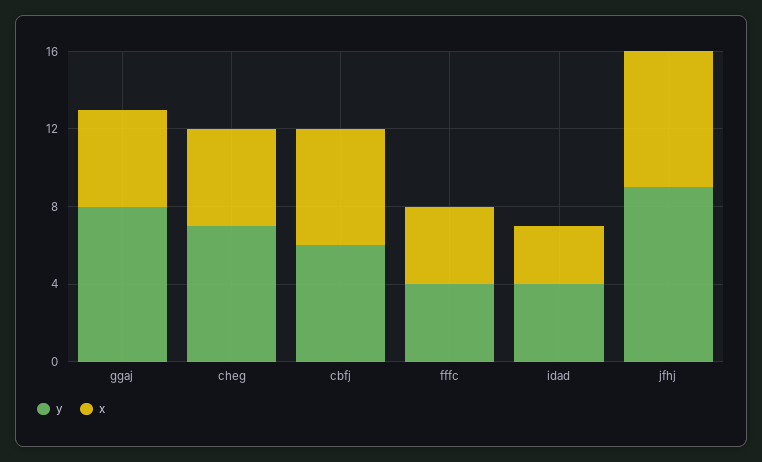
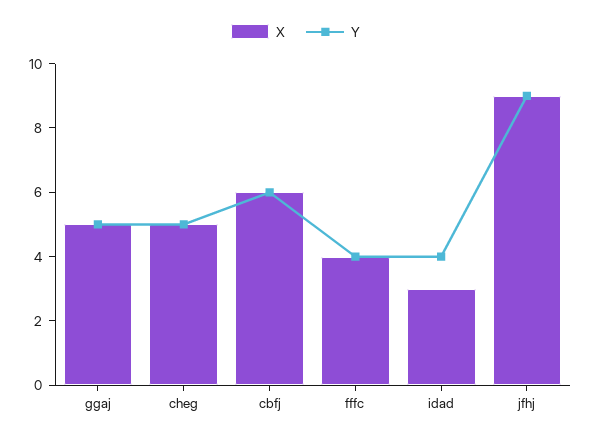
y, ggaj: 8 -> 5
y, cheg: 7 -> 5
x, jfhj: 7 -> 9

